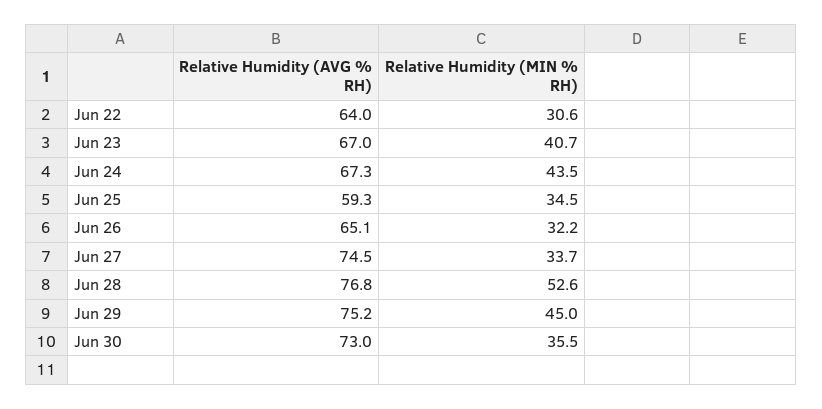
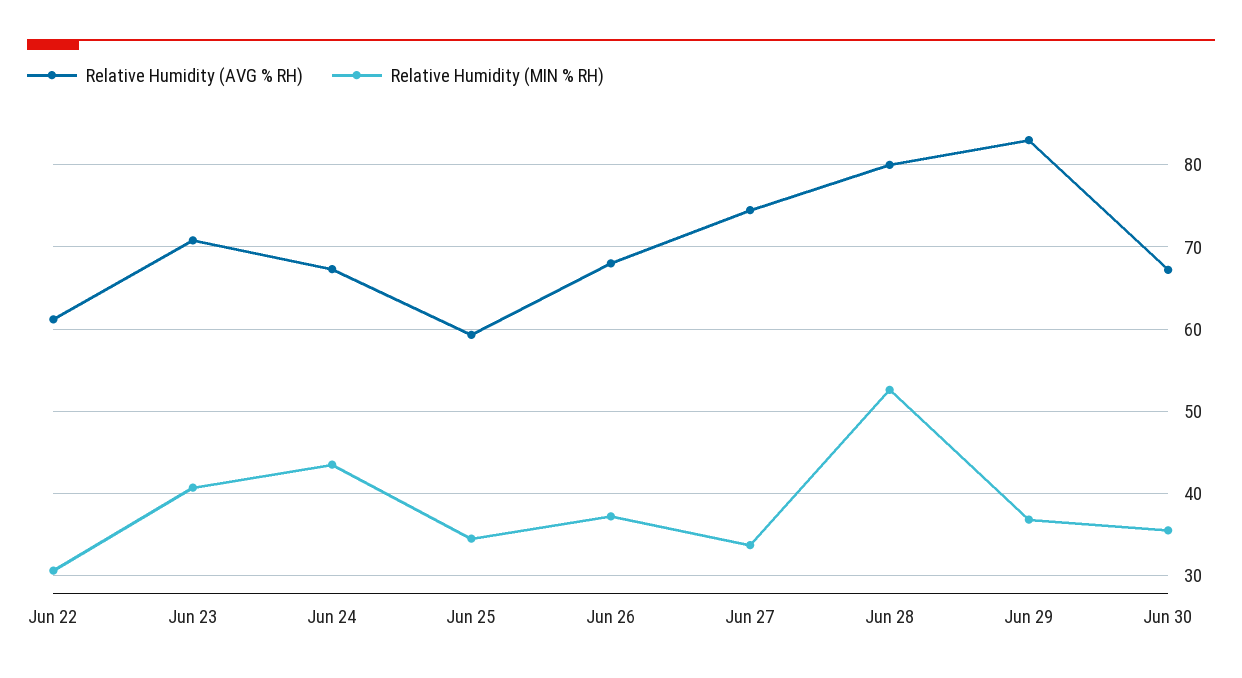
Relative Humidity (AVG % RH), Jun 22: 64 -> 61
Relative Humidity (AVG % RH), Jun 23: 67 -> 71
Relative Humidity (AVG % RH), Jun 26: 65.1 -> 68
Relative Humidity (MIN % RH), Jun 26: 32.2 -> 37
Relative Humidity (AVG % RH), Jun 28: 76.8 -> 80
Relative Humidity (AVG % RH), Jun 29: 75.2 -> 83
Relative Humidity (MIN % RH), Jun 29: 45 -> 37
Relative Humidity (AVG % RH), Jun 30: 73 -> 67

